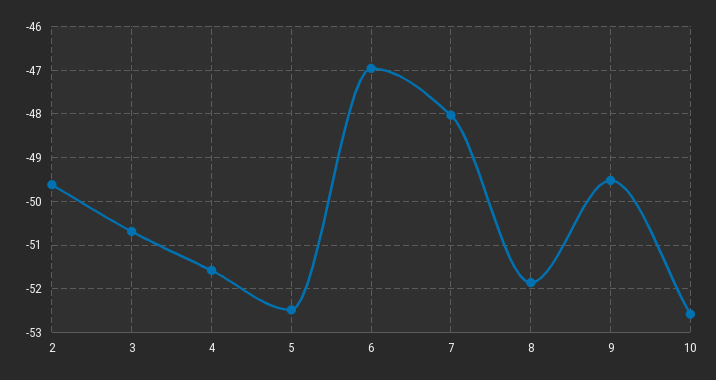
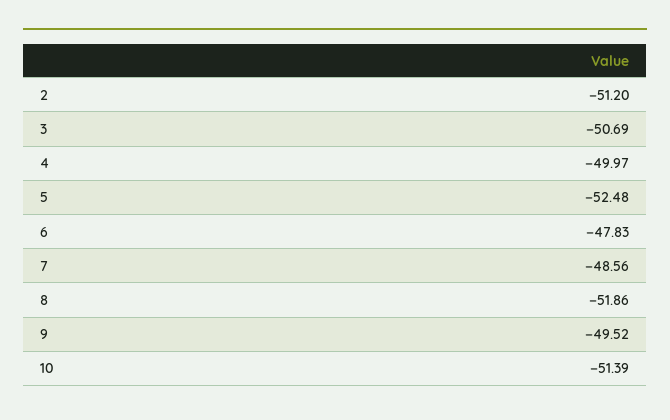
2: -49.6 -> -51.2
4: -51.6 -> -49.97
6: -47 -> -47.83
7: -48 -> -48.56
10: -52.6 -> -51.39

